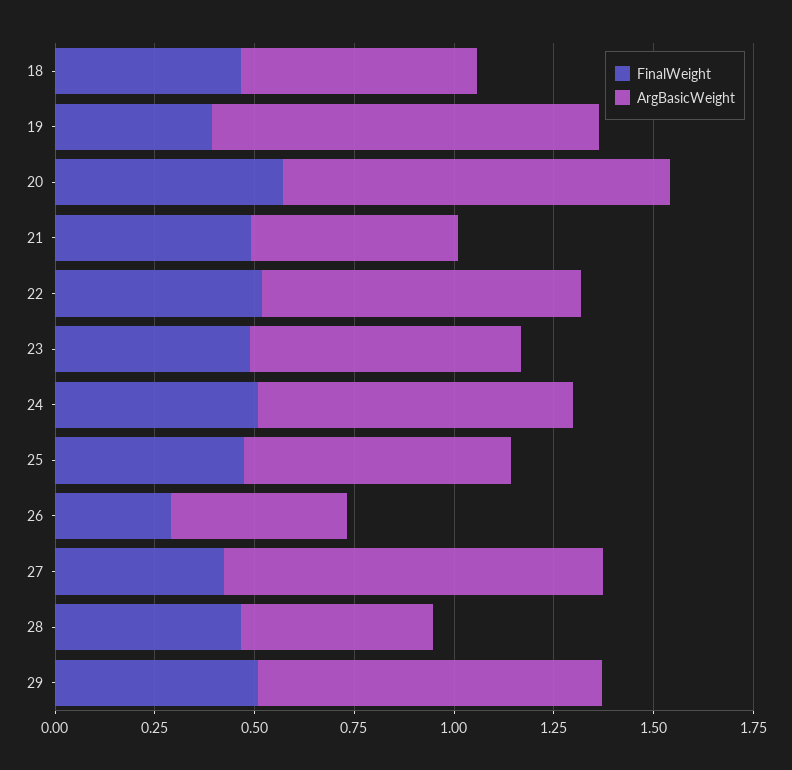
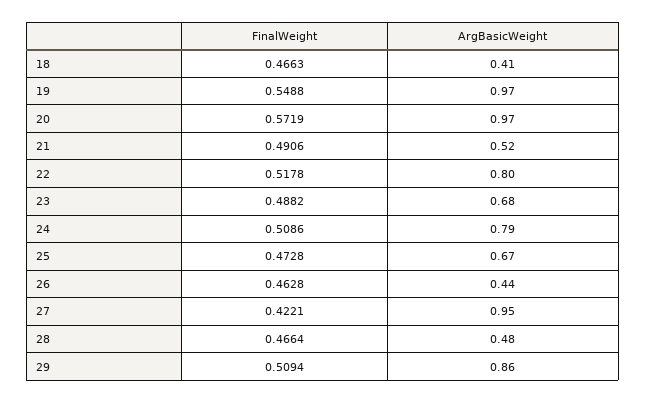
ArgBasicWeight, 18: 0.6 -> 0.41
FinalWeight, 19: 0.4 -> 0.5488
FinalWeight, 26: 0.3 -> 0.4628

